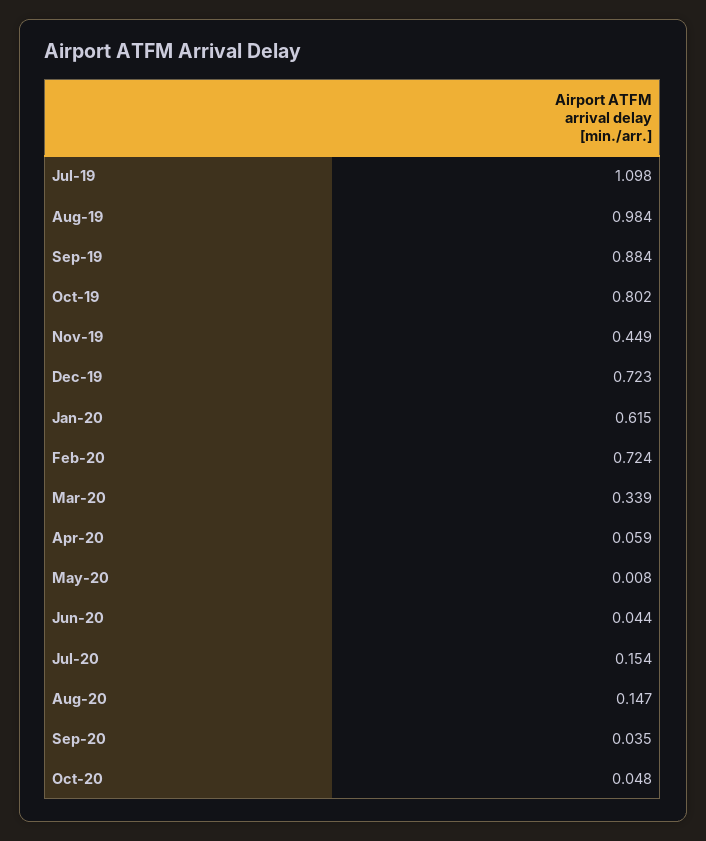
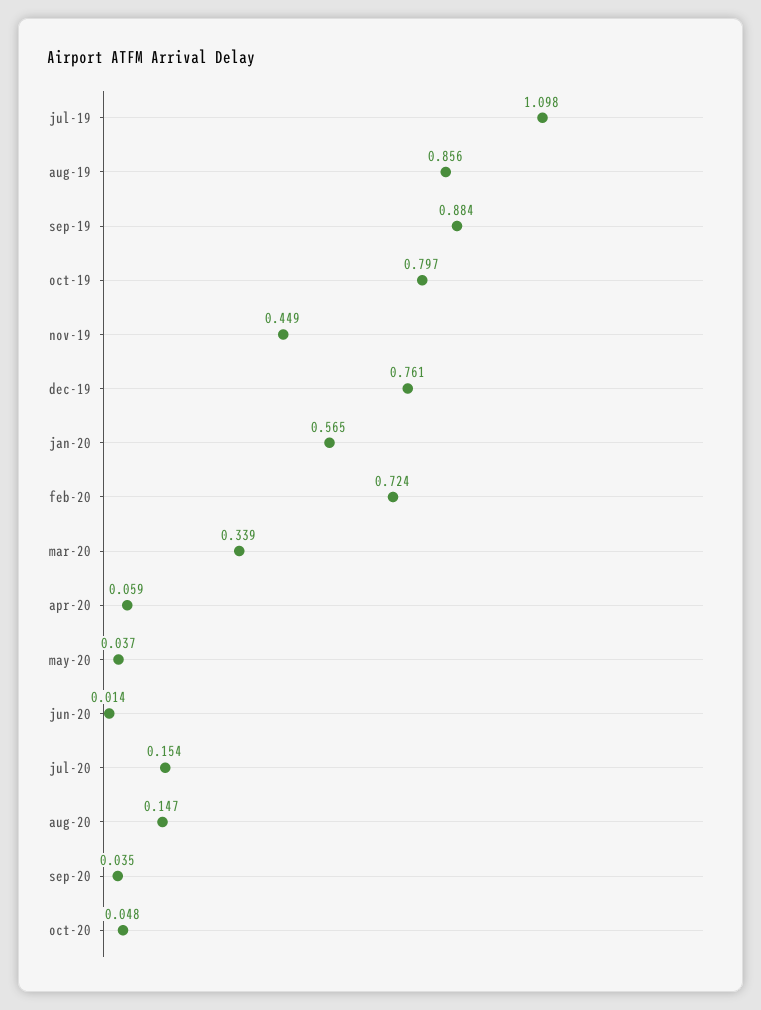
Aug-19: 0.984 -> 0.856
Oct-19: 0.802 -> 0.797
Dec-19: 0.723 -> 0.761
Jan-20: 0.615 -> 0.565
May-20: 0.008 -> 0.037
Jun-20: 0.044 -> 0.014

